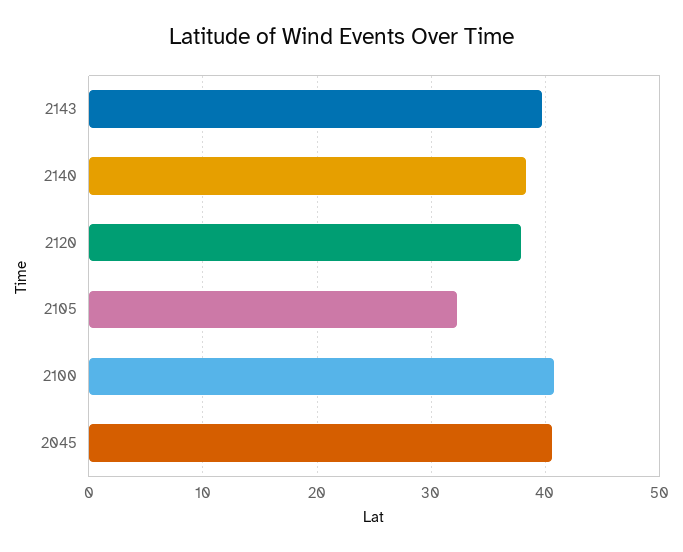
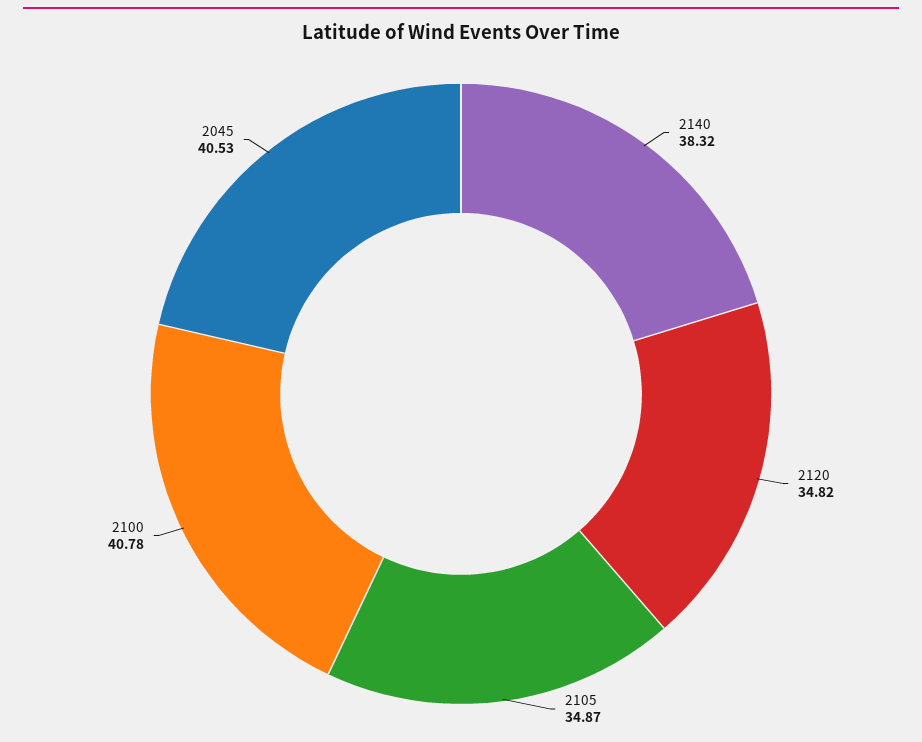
2143: 40 -> none
2120: 38 -> 34.82
2105: 32 -> 34.87

